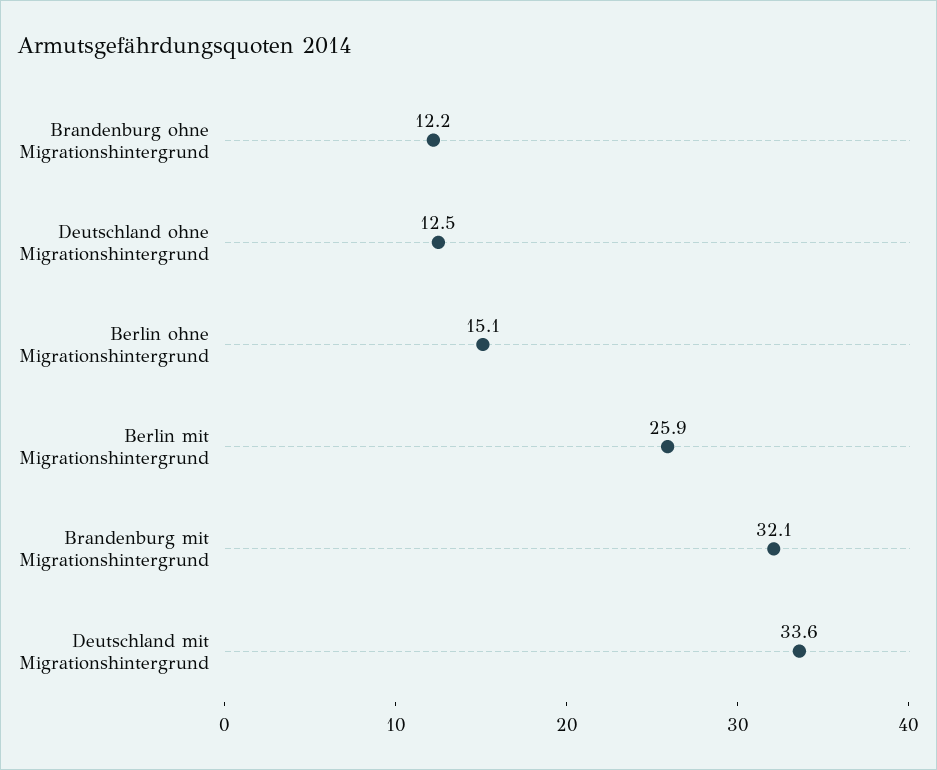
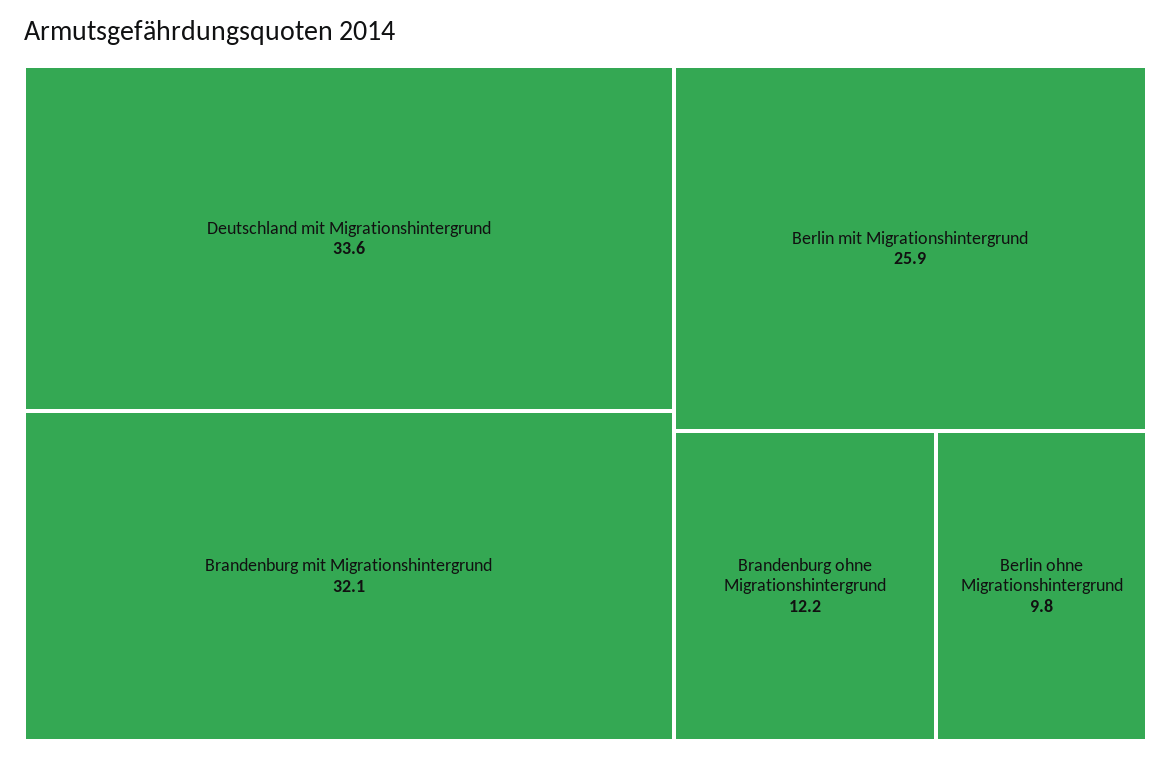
Deutschland ohne Migrationshintergrund: 12.5 -> none
Berlin ohne Migrationshintergrund: 15.1 -> 9.8

